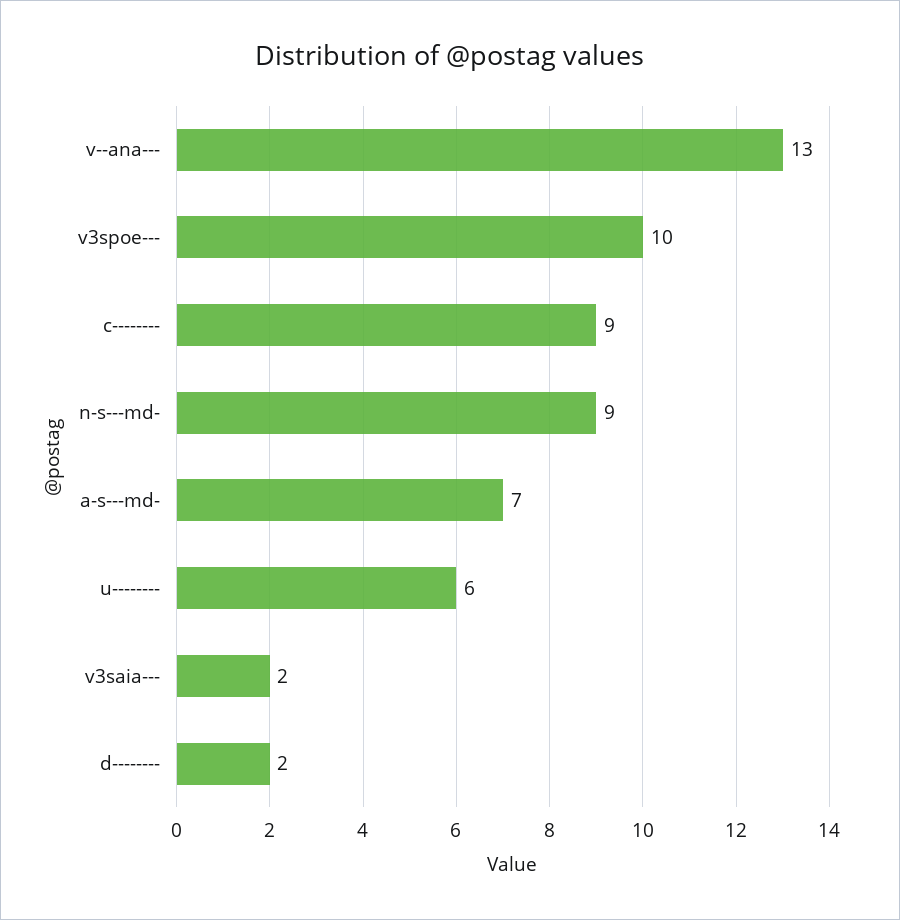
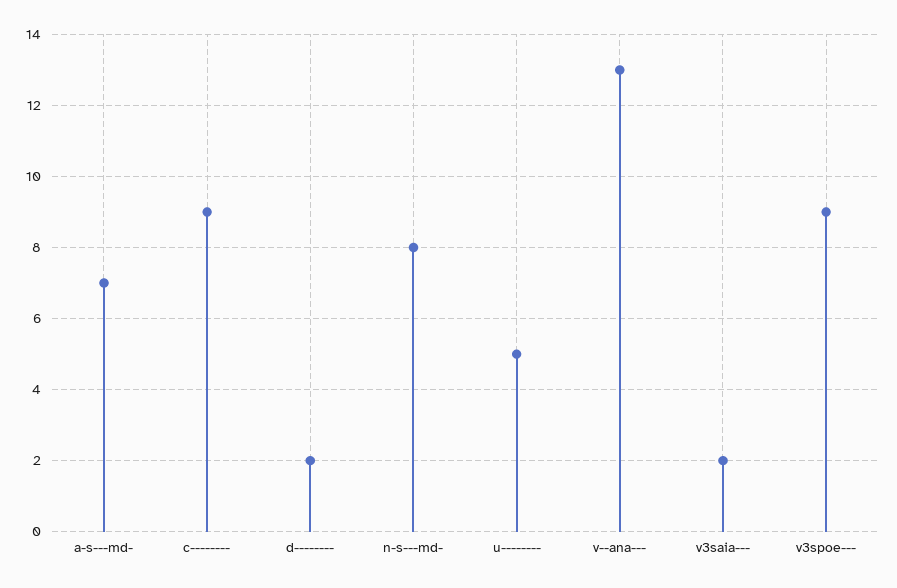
v3spoe---: 10 -> 9
n-s---md-: 9 -> 8
u--------: 6 -> 5

